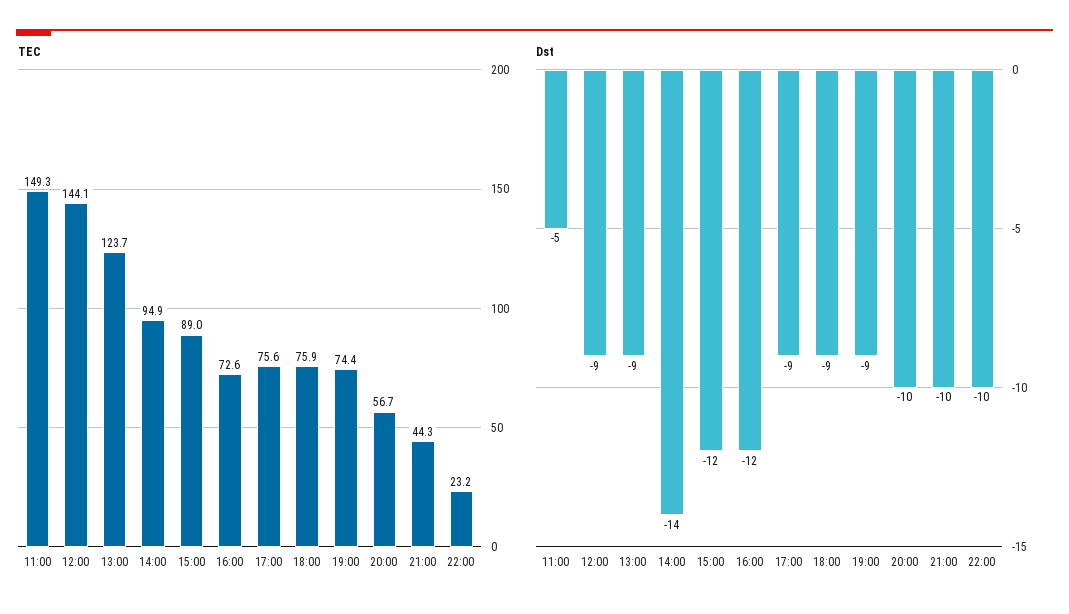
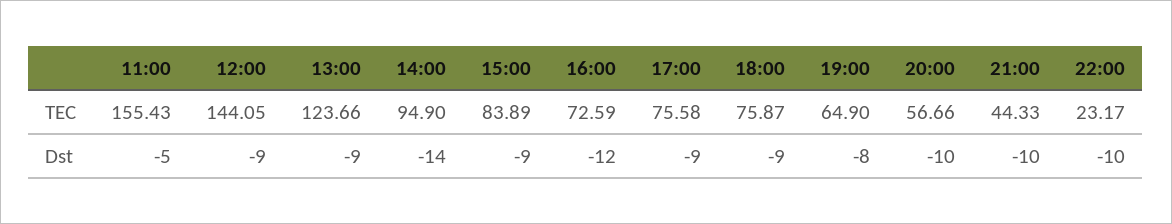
TEC, 11:00: 149.3 -> 155.43
TEC, 15:00: 89 -> 83.89
TEC, 19:00: 74.4 -> 64.9
Dst, 15:00: -12 -> -9
Dst, 19:00: -9 -> -8

